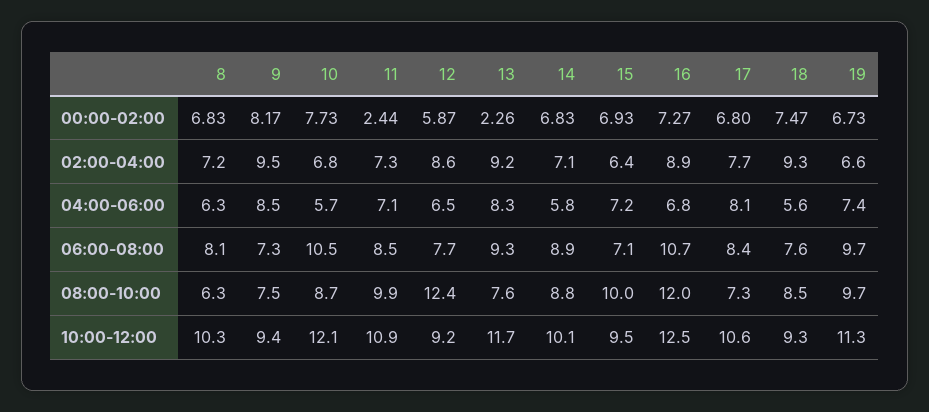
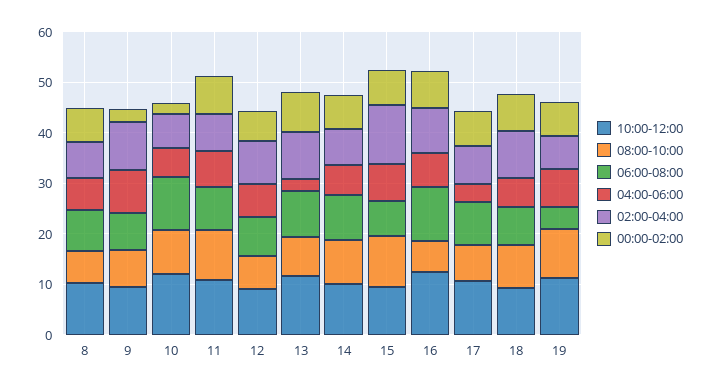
00:00-02:00, 9: 8.17 -> 2
00:00-02:00, 10: 7.73 -> 2
00:00-02:00, 11: 2.44 -> 8
00:00-02:00, 13: 2.26 -> 8
02:00-04:00, 15: 6.4 -> 12
04:00-06:00, 13: 8.3 -> 2
04:00-06:00, 17: 8.1 -> 4
06:00-08:00, 19: 9.7 -> 4
08:00-10:00, 12: 12.4 -> 6
08:00-10:00, 16: 12 -> 6

